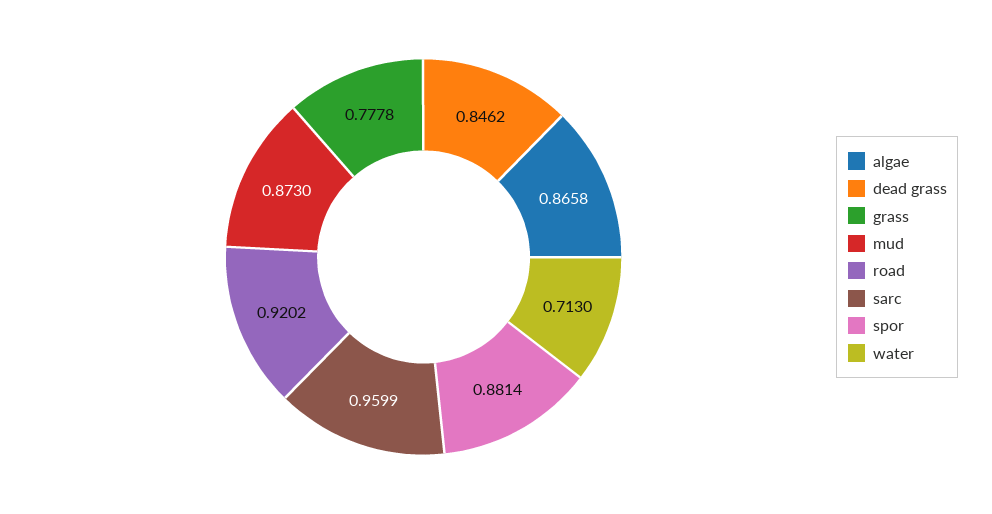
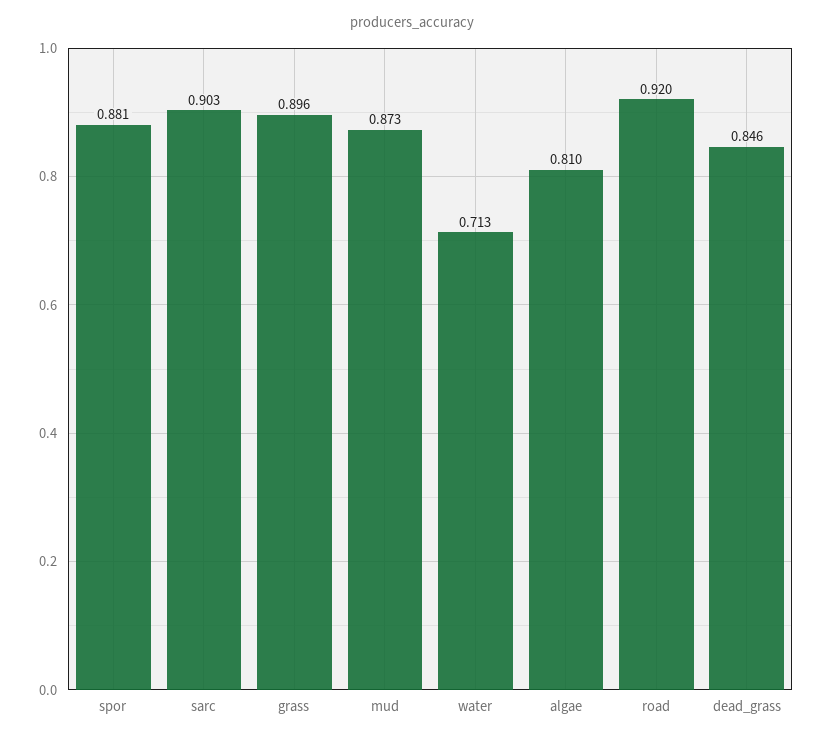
algae: 0.8658 -> 0.81
grass: 0.7778 -> 0.896
sarc: 0.9599 -> 0.903

